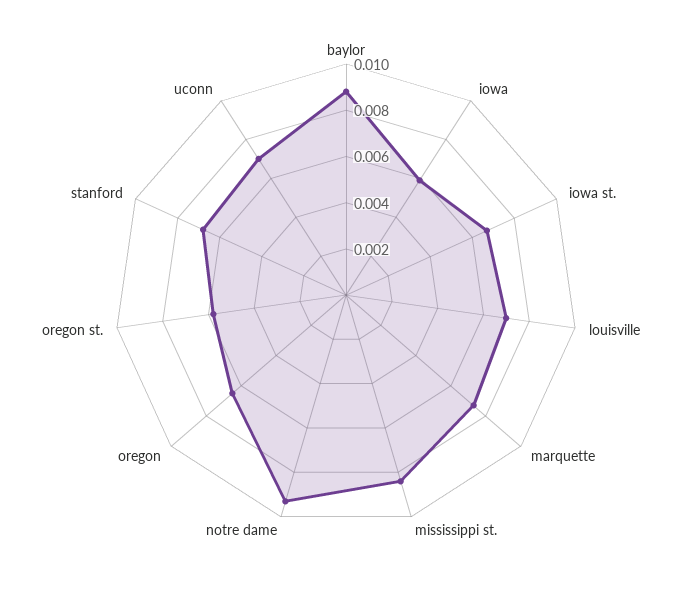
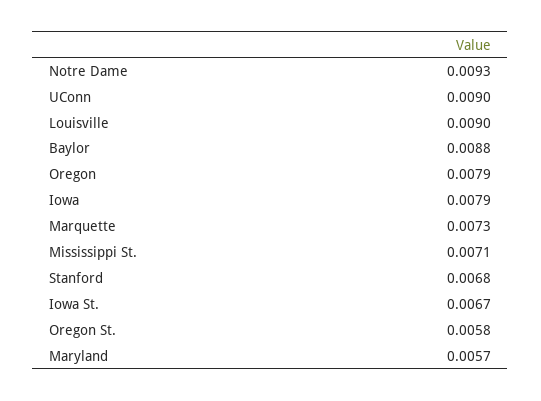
iowa: 0.006 -> 0.0079
louisville: 0.007 -> 0.009
mississippi st.: 0.0085 -> 0.0071
oregon: 0.0065 -> 0.0079
uconn: 0.007 -> 0.009
Maryland: none -> 0.0057

